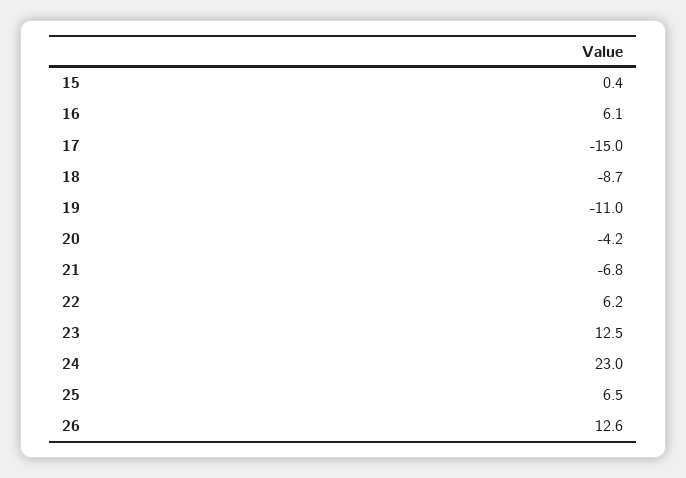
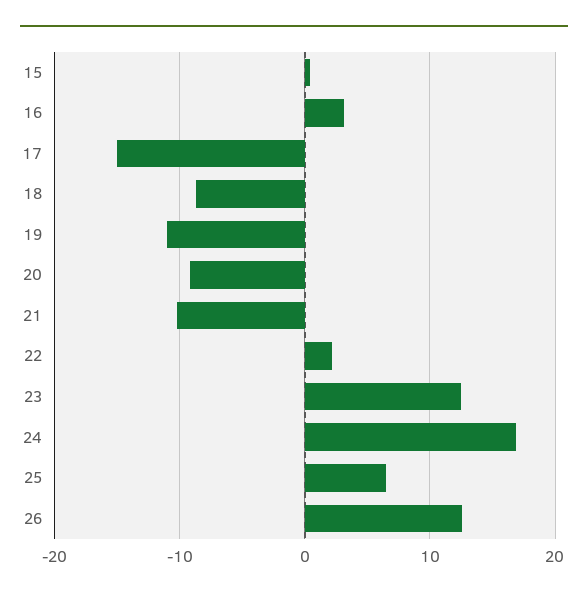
16: 6.1 -> 3
20: -4.2 -> -9
21: -6.8 -> -10
22: 6.2 -> 2
24: 23 -> 17

